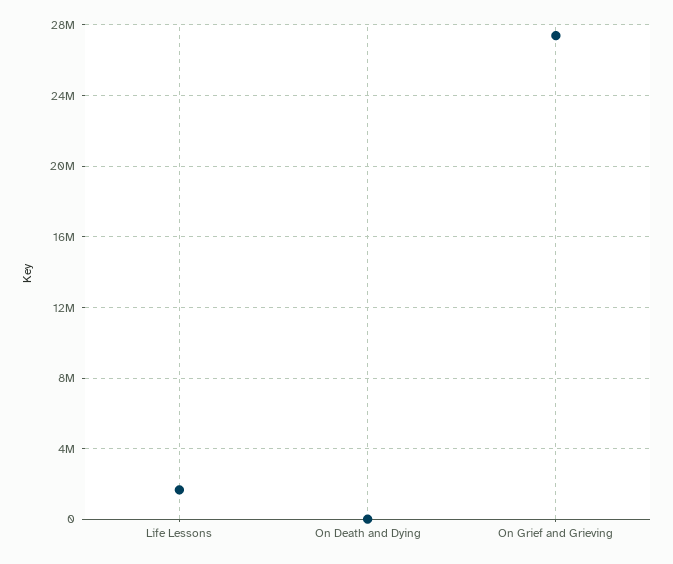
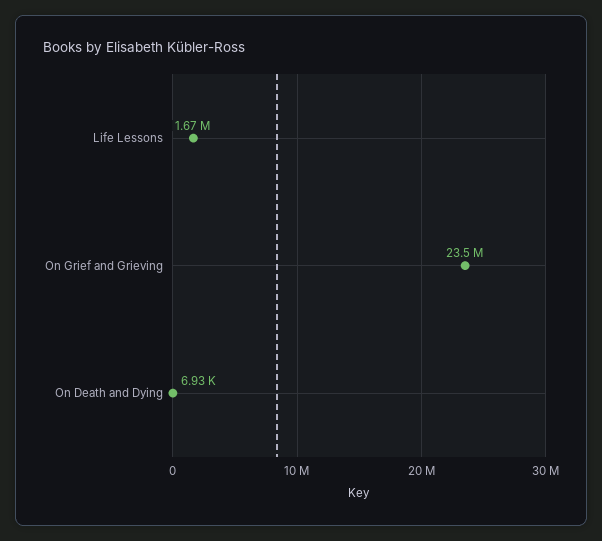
On Grief and Grieving: 27500000 -> 23500000

